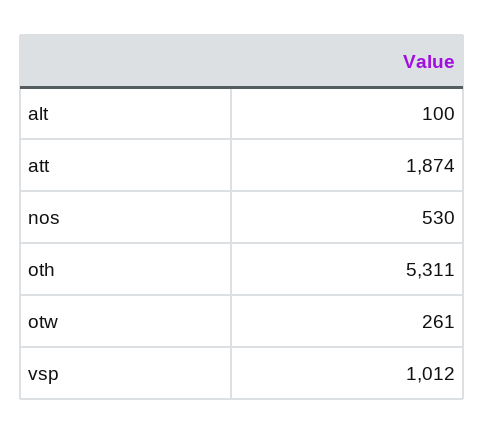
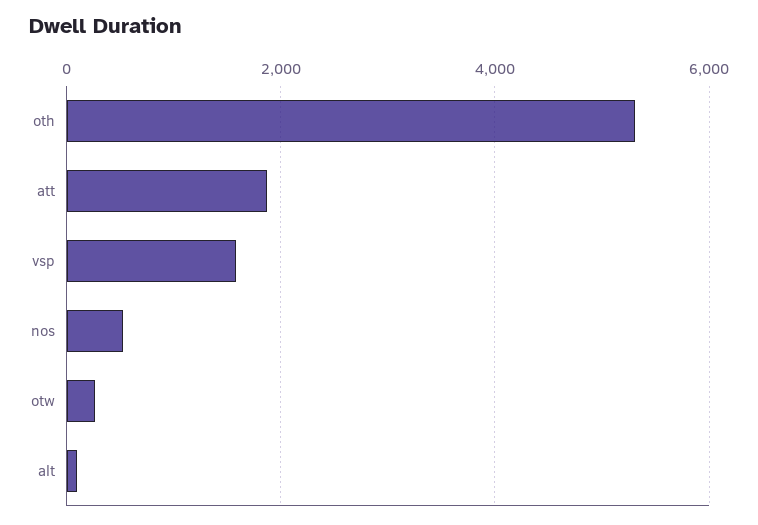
vsp: 1012 -> 1600

